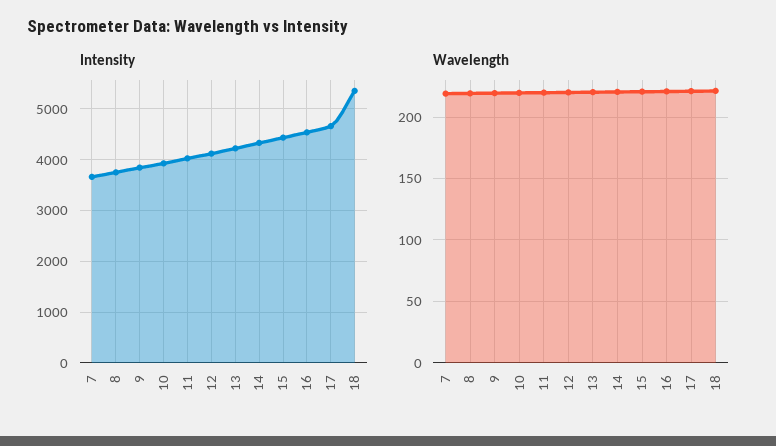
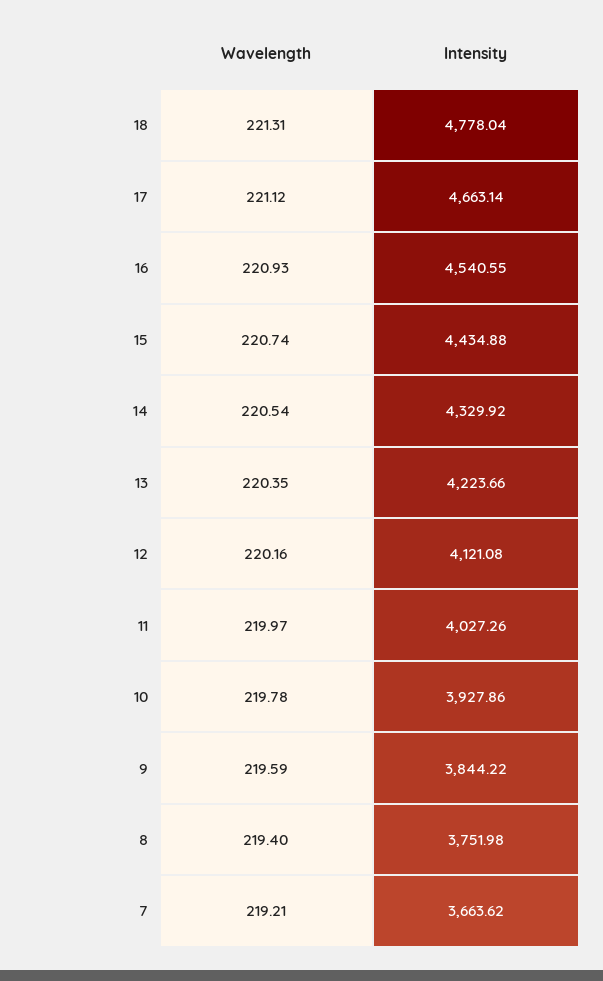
Intensity, 18: 5400 -> 4778.04

